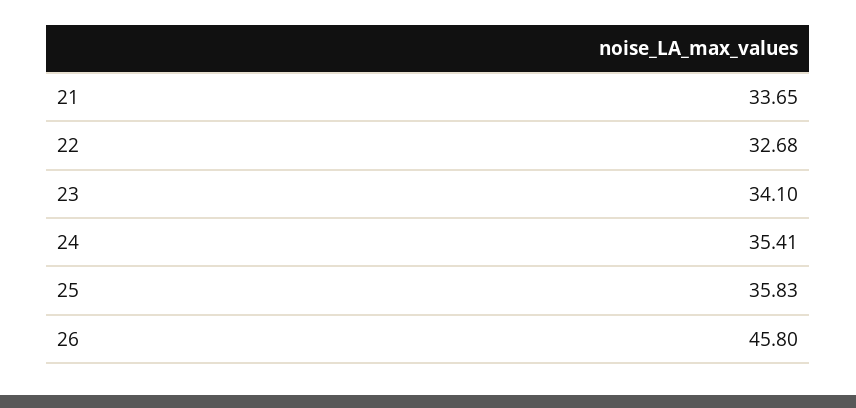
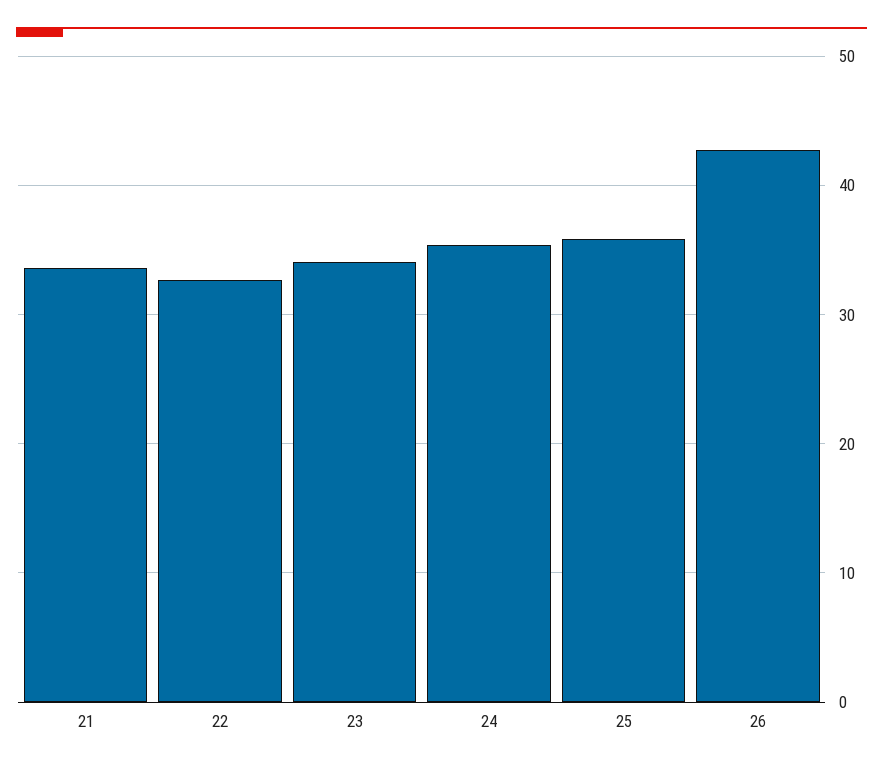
26: 45.8 -> 43

